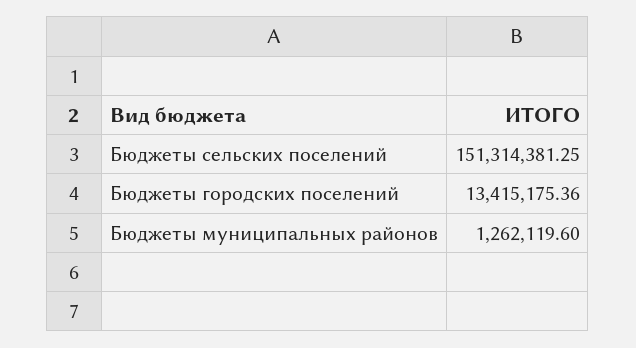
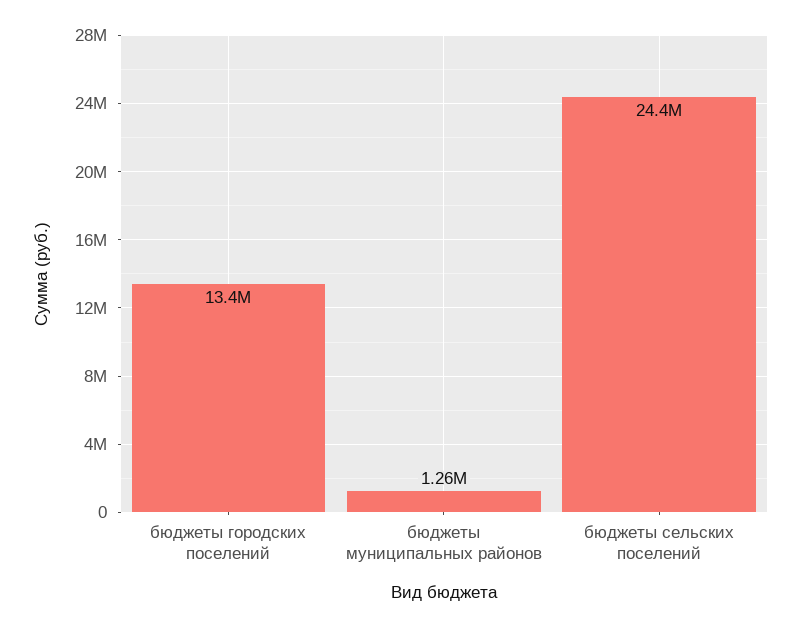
Бюджеты сельских поселений: 151314381.25 -> 24400000

